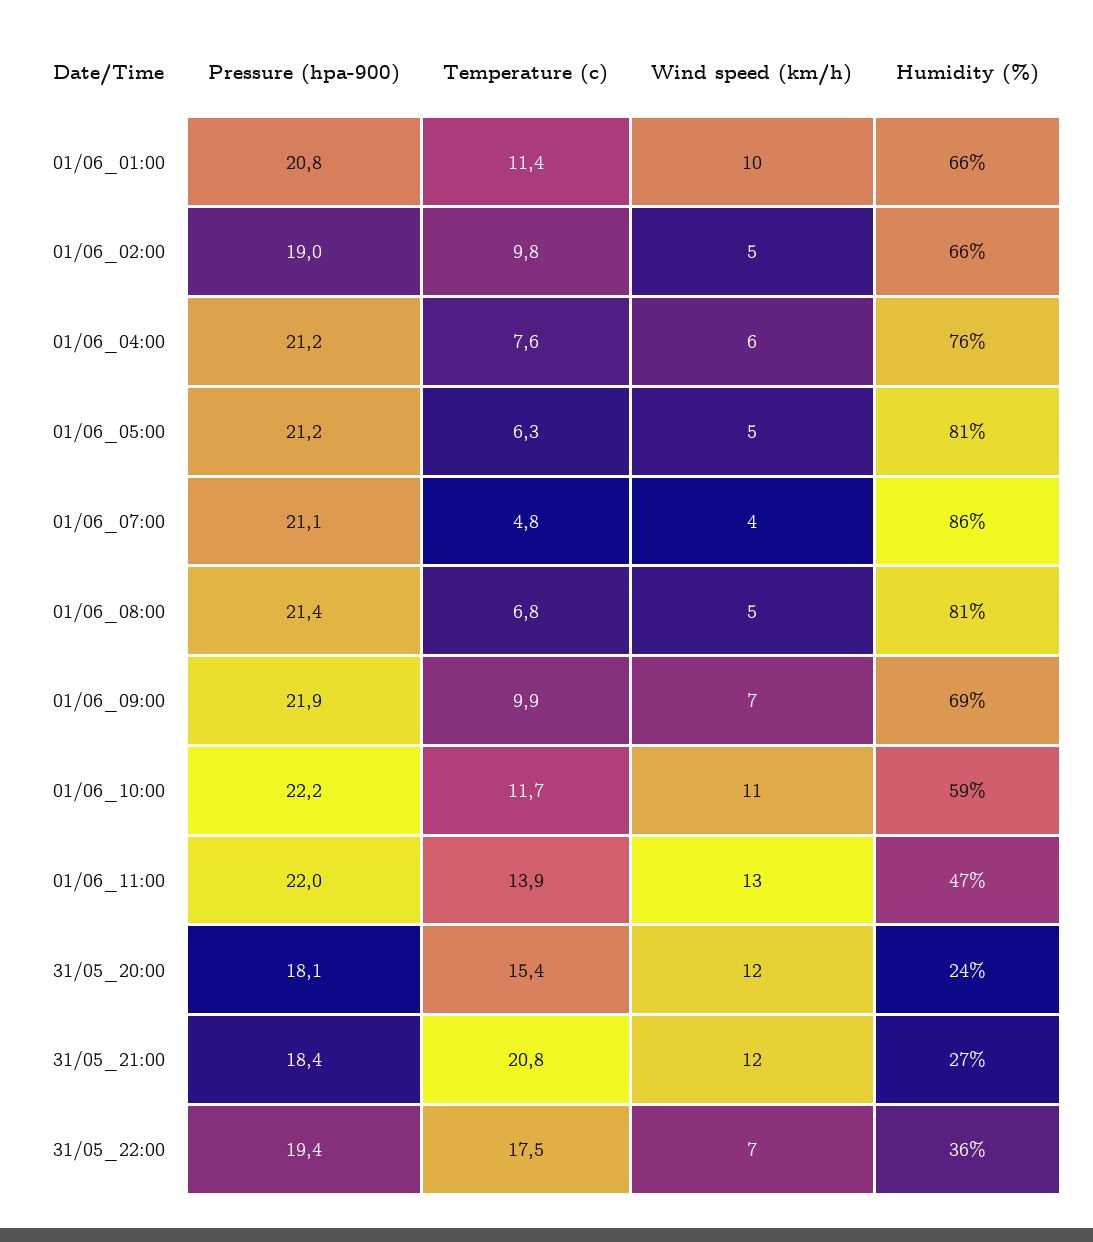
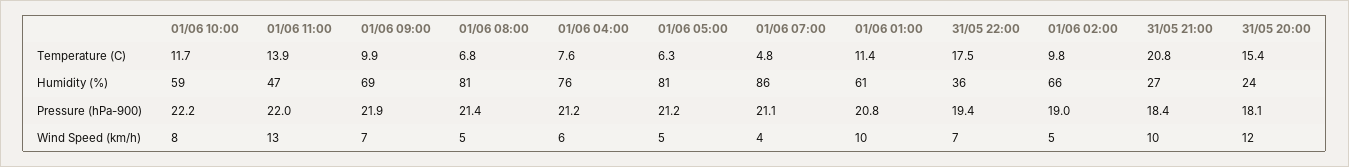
Humidity (%), 01/06_01:00: 66 -> 61
Wind speed (km/h), 01/06_10:00: 11 -> 8
Wind speed (km/h), 31/05_21:00: 12 -> 10

